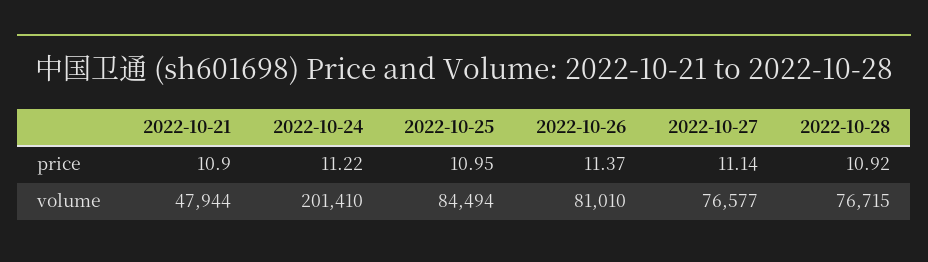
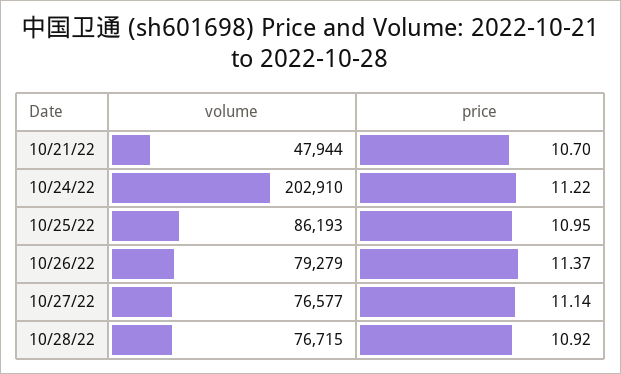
2022-10-21, price: 10.9 -> 10.7
2022-10-24, volume: 201410 -> 202910
2022-10-25, volume: 84494 -> 86193
2022-10-26, volume: 81010 -> 79279

